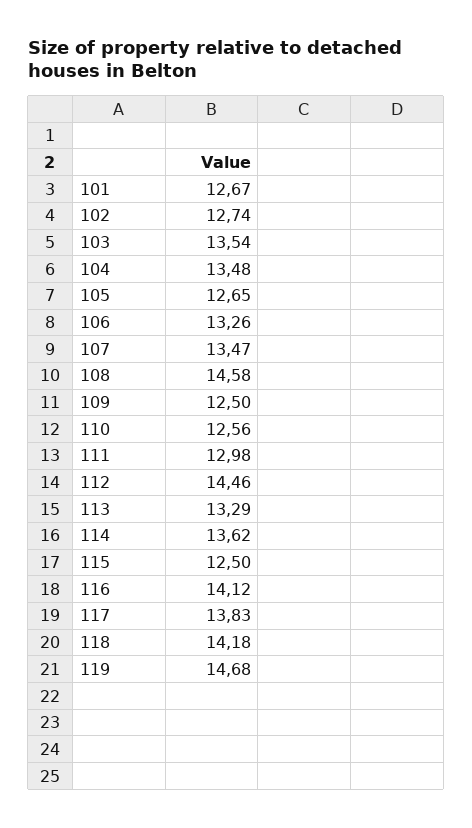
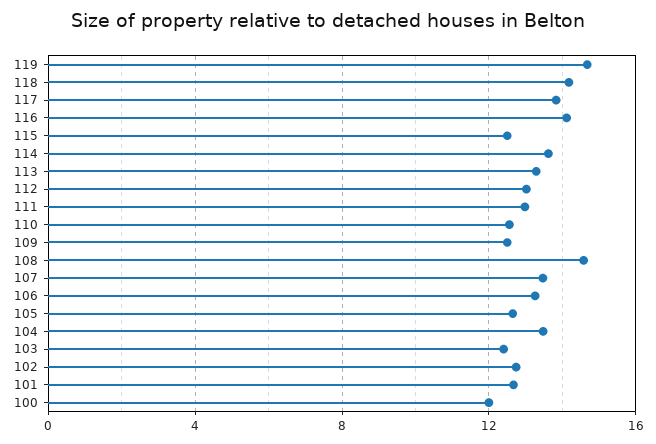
103: 13.54 -> 12.5
112: 14.46 -> 13
100: none -> 12

